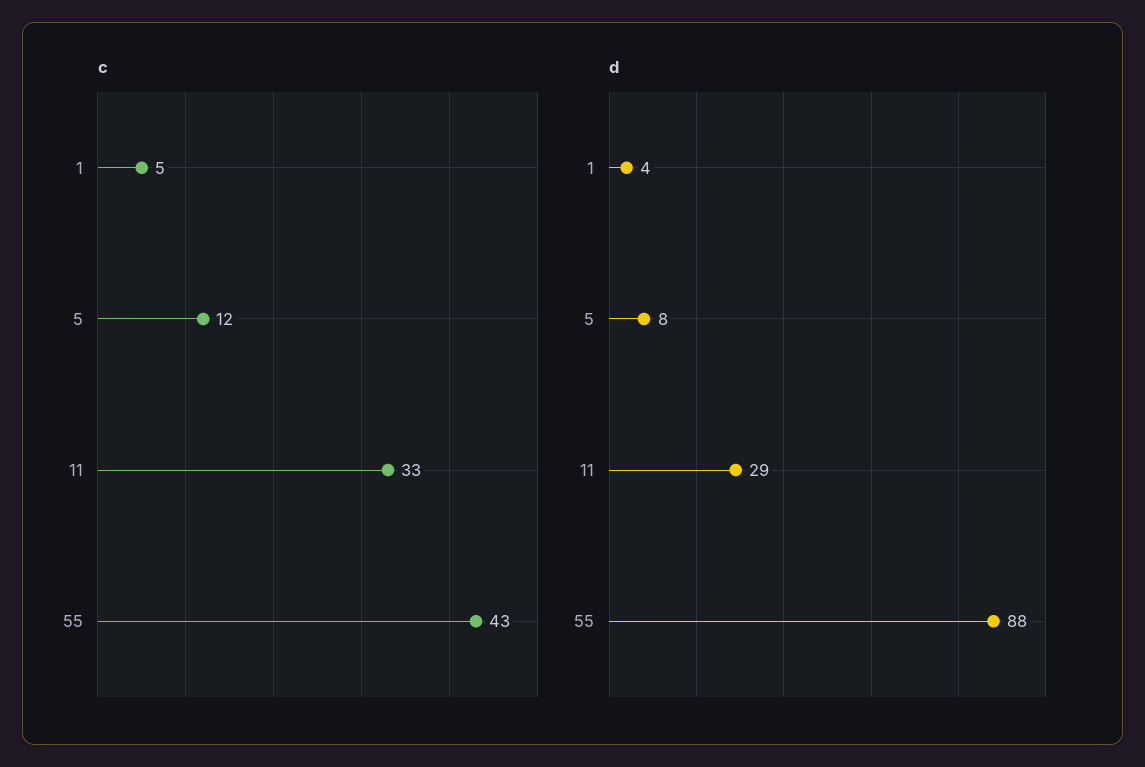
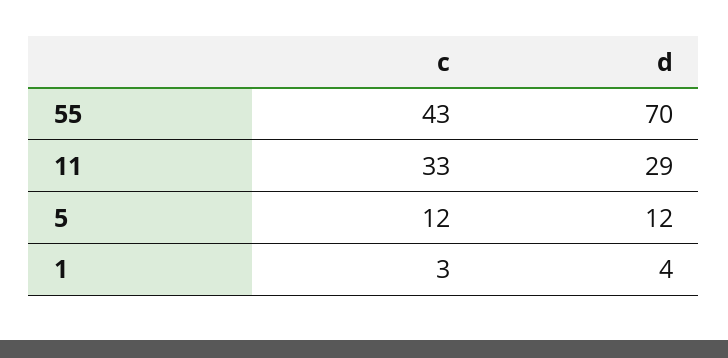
c, 1: 5 -> 3
d, 5: 8 -> 12
d, 55: 88 -> 70

